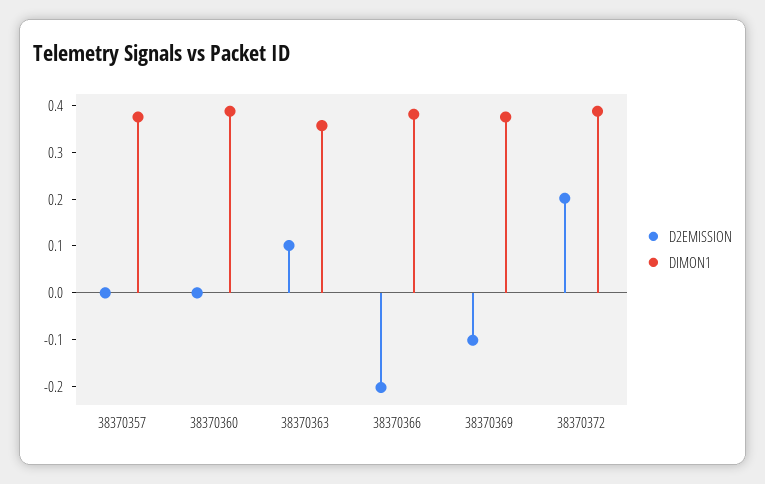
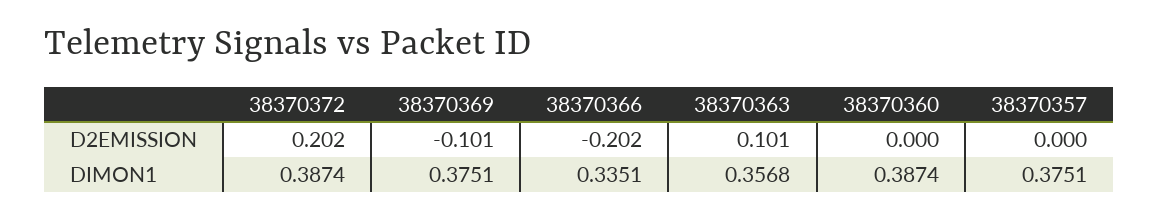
DIMON1, 38370366: 0.38 -> 0.3351

